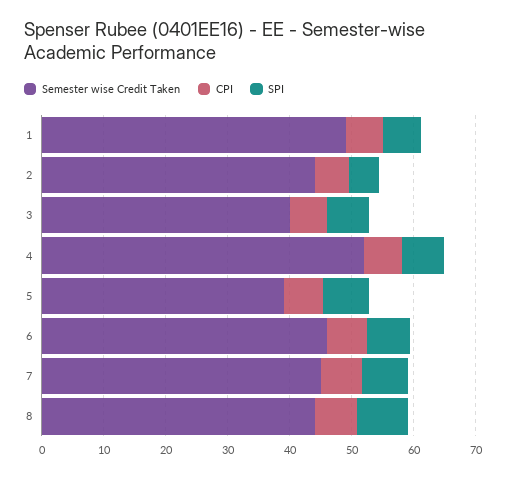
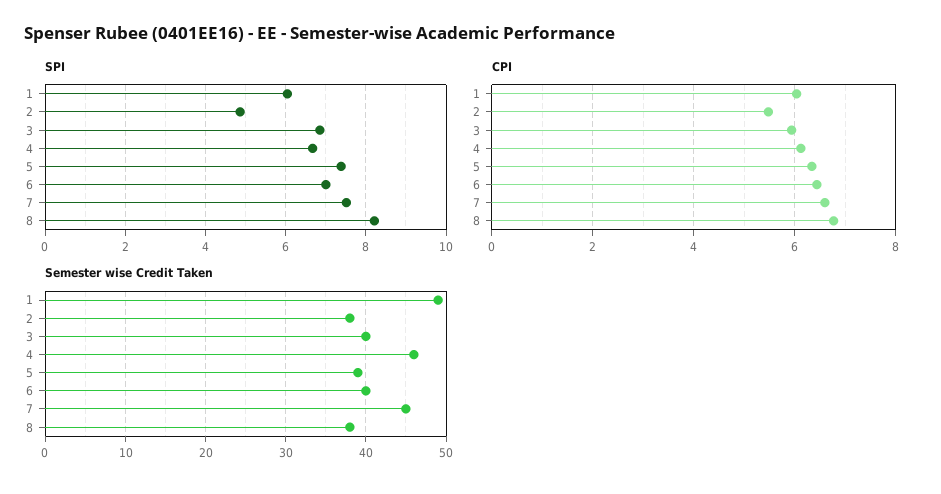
Semester wise Credit Taken, 2: 44 -> 38
Semester wise Credit Taken, 4: 52 -> 46
Semester wise Credit Taken, 6: 46 -> 40
Semester wise Credit Taken, 8: 44 -> 38

